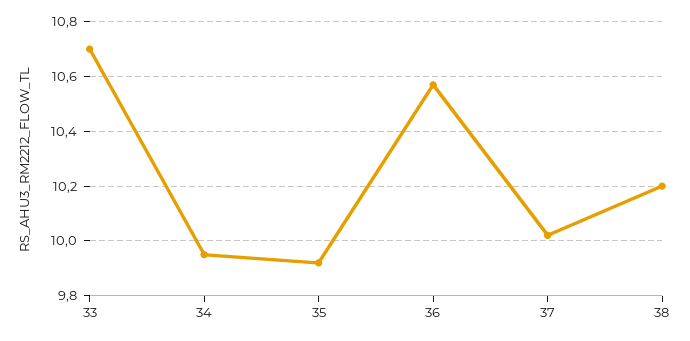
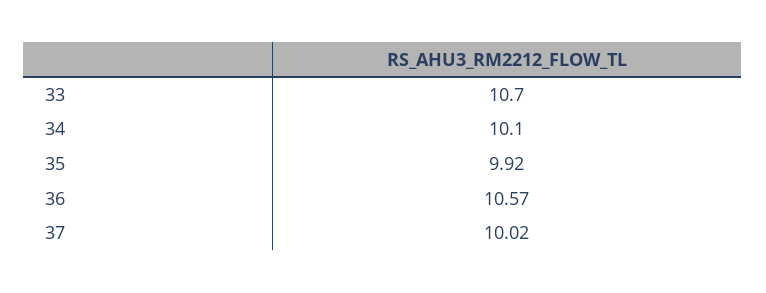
34: 9.95 -> 10.1
38: 10.2 -> none

